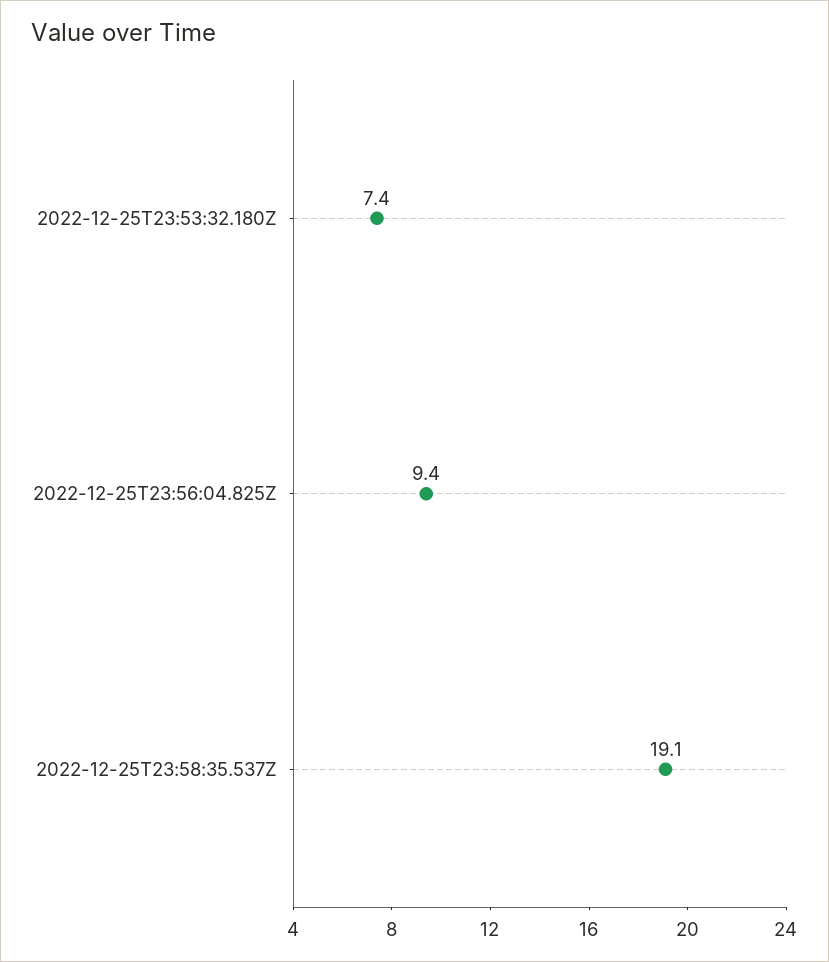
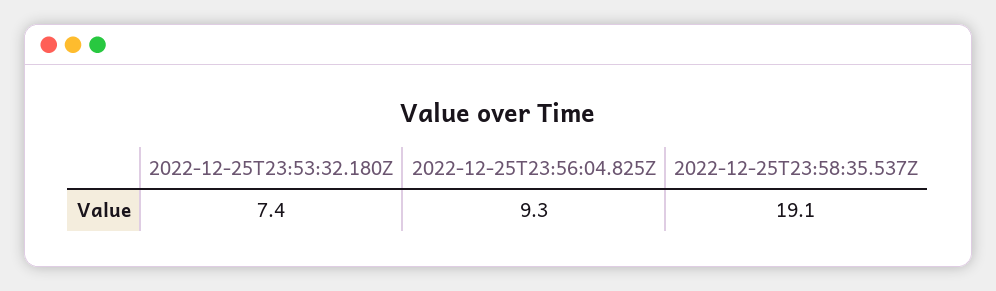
2022-12-25T23:56:04.825Z: 9.4 -> 9.3

